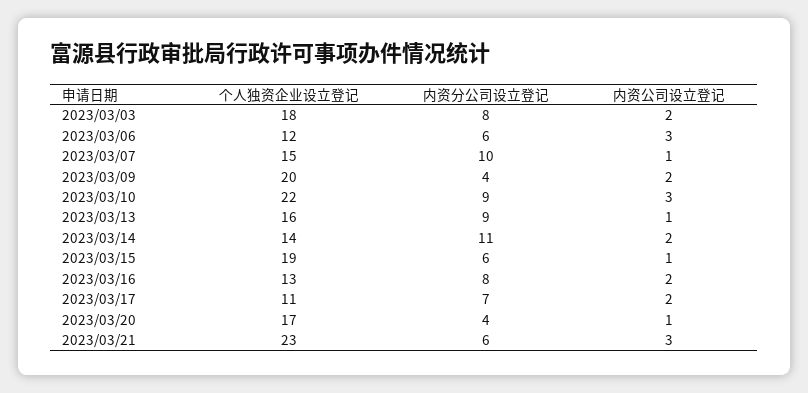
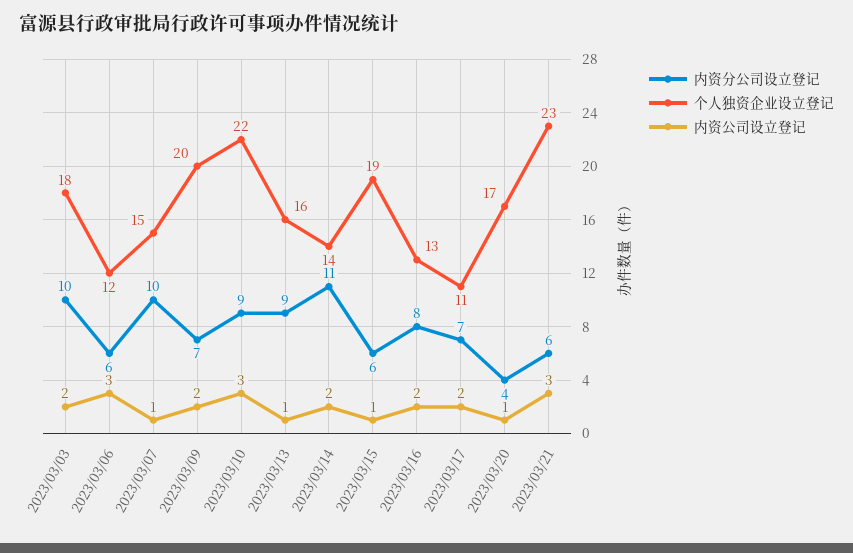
内资分公司设立登记, 2023/03/03: 8 -> 10
内资分公司设立登记, 2023/03/09: 4 -> 7

